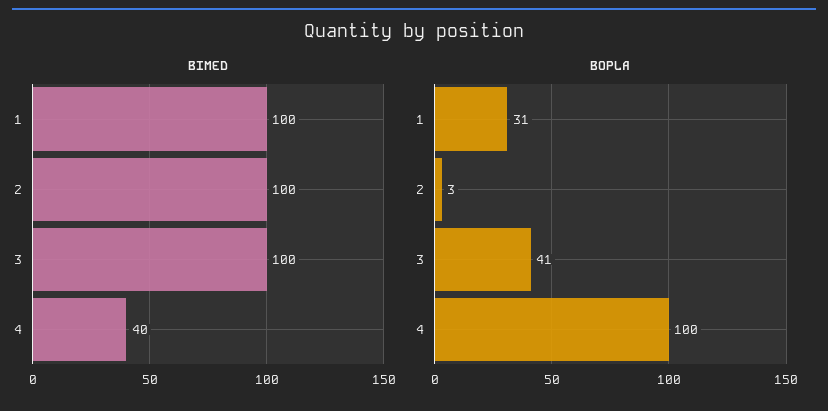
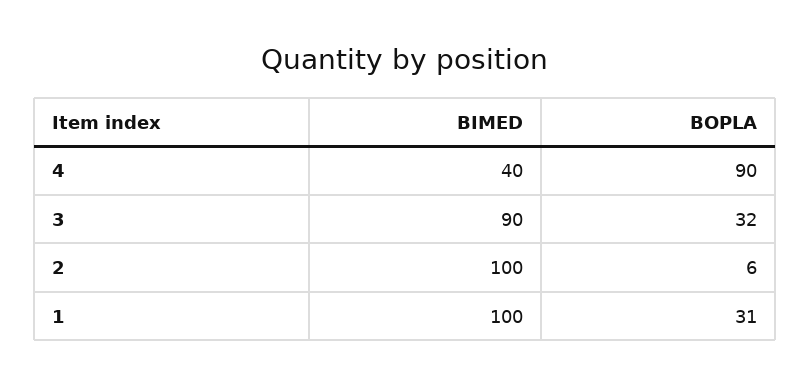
BIMED, 3: 100 -> 90
BOPLA, 2: 3 -> 6
BOPLA, 3: 41 -> 32
BOPLA, 4: 100 -> 90

